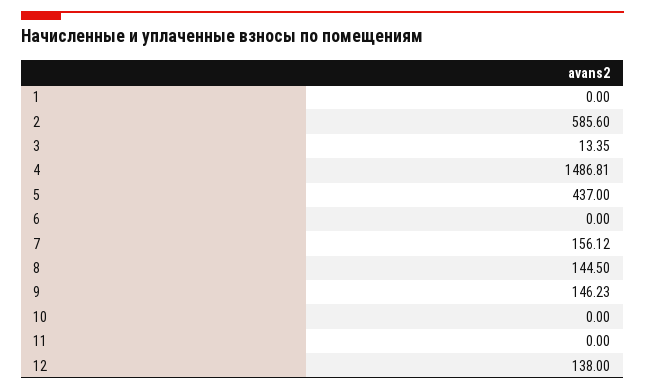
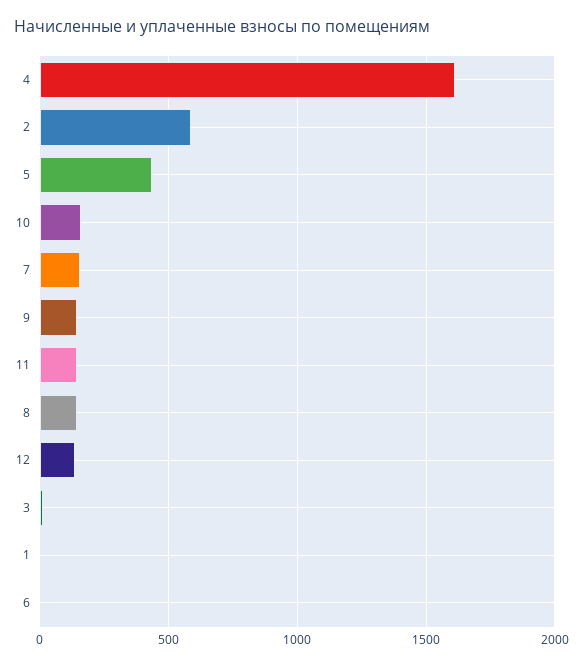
4: 1486.81 -> 1600
10: 0 -> 150
11: 0 -> 150

